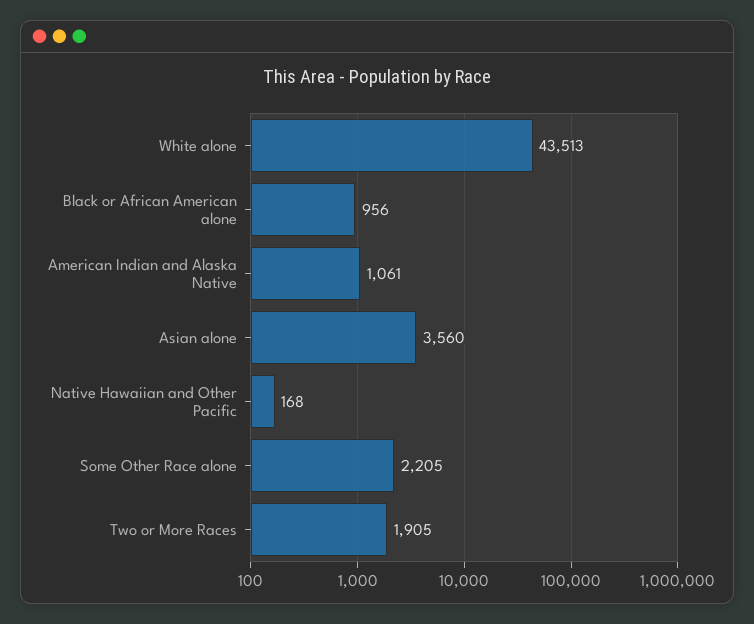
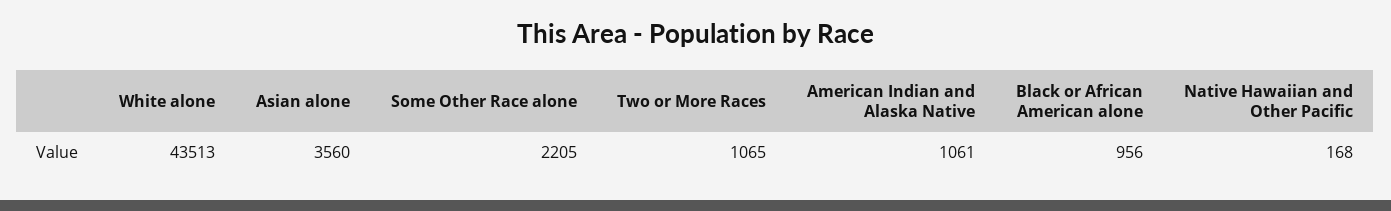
Two or More Races: 1905 -> 1065

